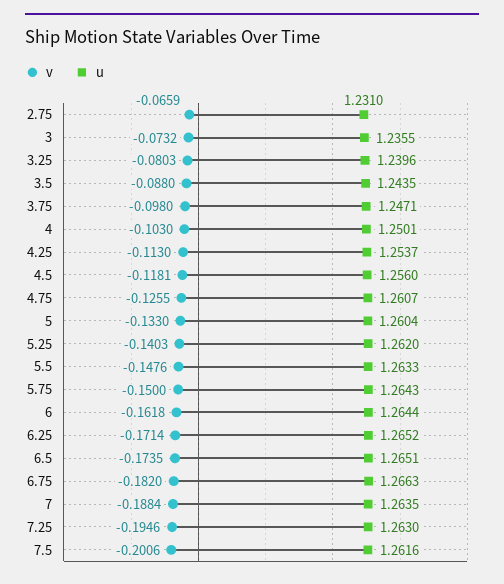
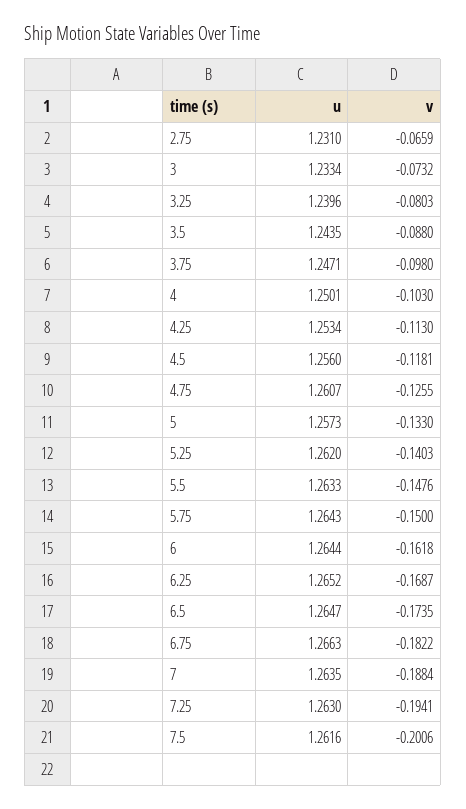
u, 3: 1.2355 -> 1.2334
u, 4.25: 1.2537 -> 1.2534
u, 5: 1.2604 -> 1.2573
v, 6.25: -0.1714 -> -0.1687
u, 6.5: 1.2651 -> 1.2647
v, 6.75: -0.182 -> -0.1822
v, 7.25: -0.1946 -> -0.1941

